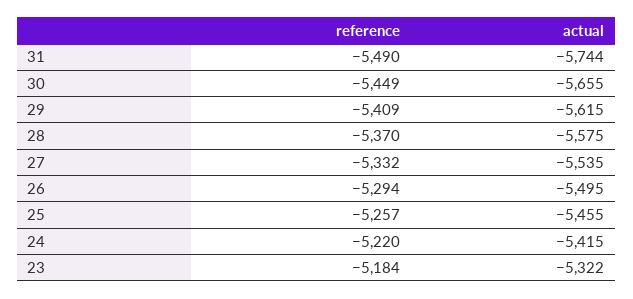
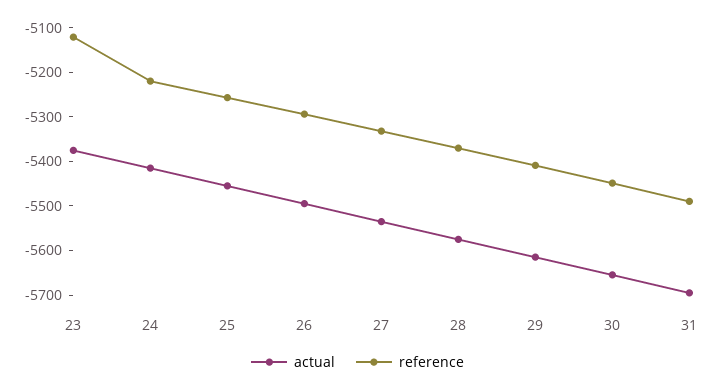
actual, 31: -5744 -> -5700
reference, 23: -5184 -> -5120
actual, 23: -5322 -> -5380

